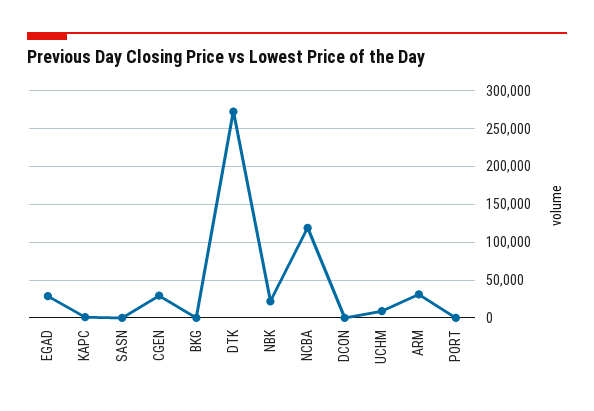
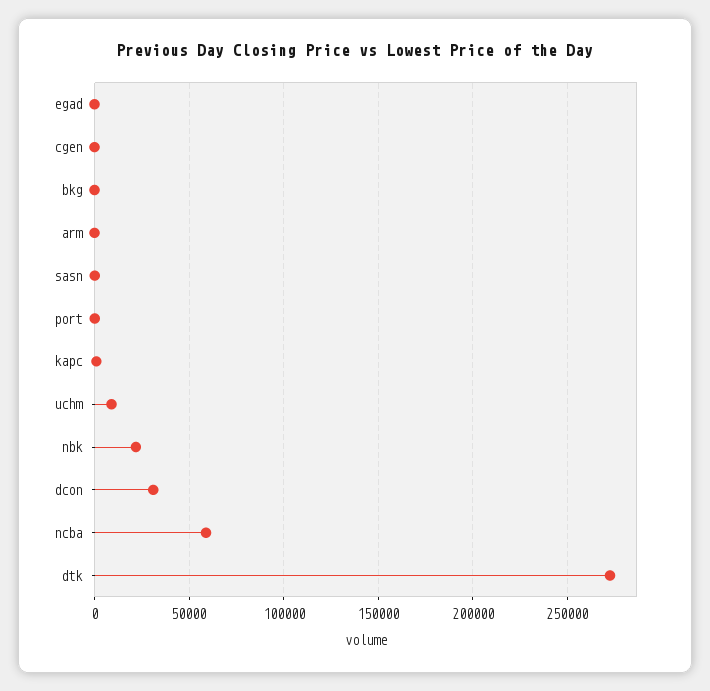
EGAD: 30000 -> 0
CGEN: 30000 -> 0
NCBA: 120000 -> 60000
DCON: 0 -> 30000
ARM: 30000 -> 0

